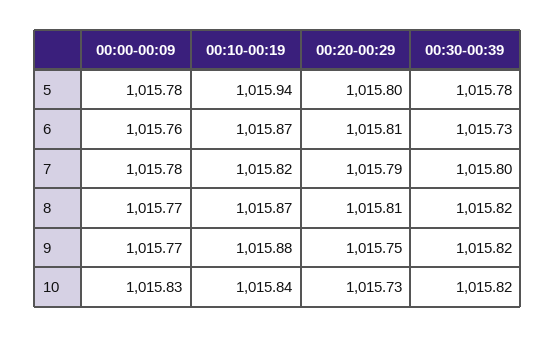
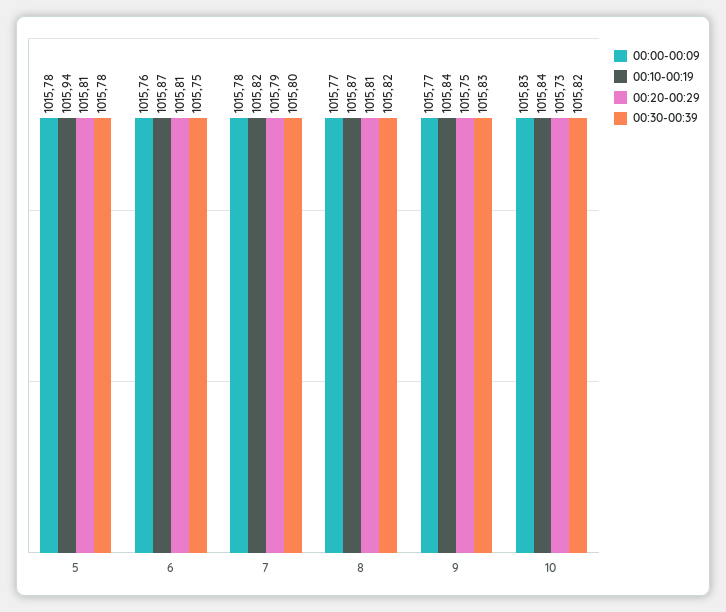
00:20-00:29, 5: 1015.8 -> 1015.81
00:30-00:39, 6: 1015.73 -> 1015.75
00:10-00:19, 9: 1015.88 -> 1015.84
00:30-00:39, 9: 1015.82 -> 1015.83

